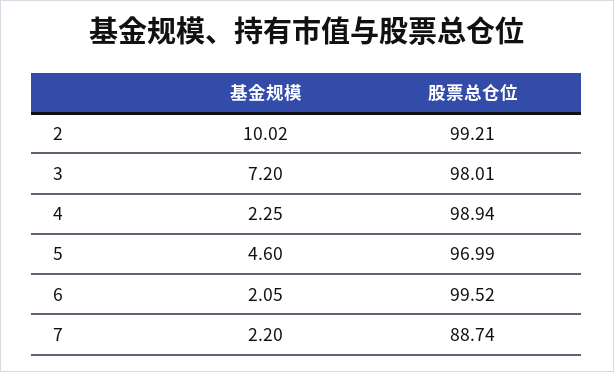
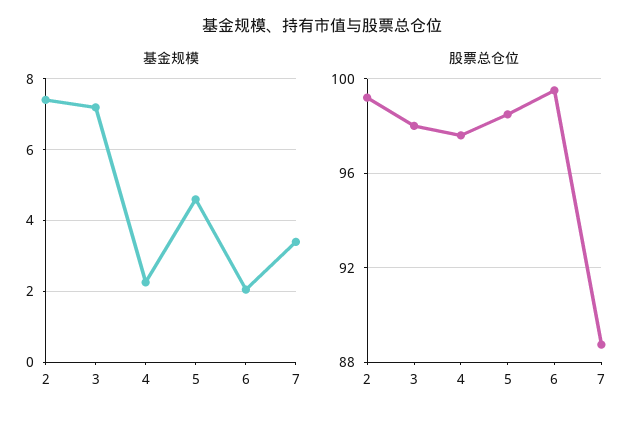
基金规模, 2: 10.02 -> 7.4
股票总仓位, 4: 98.94 -> 97.5
股票总仓位, 5: 96.99 -> 98.5
基金规模, 7: 2.2 -> 3.4

